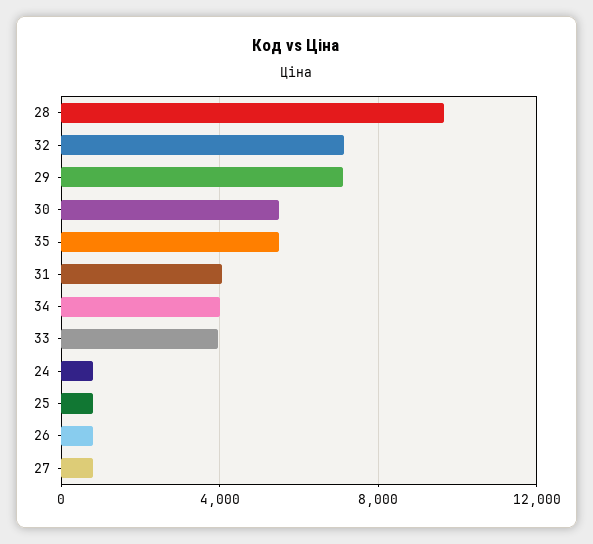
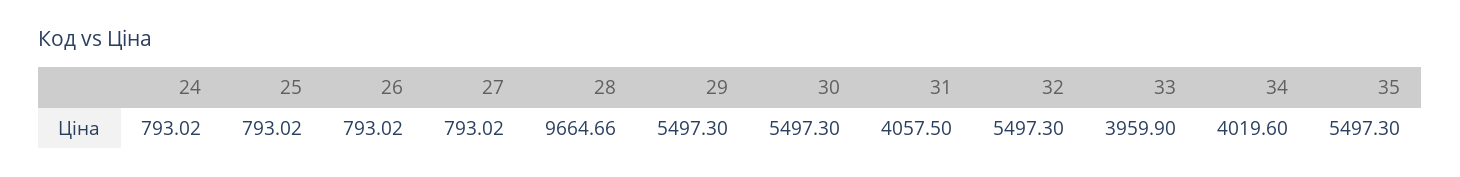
32: 7000 -> 5497.3
29: 7000 -> 5497.3

